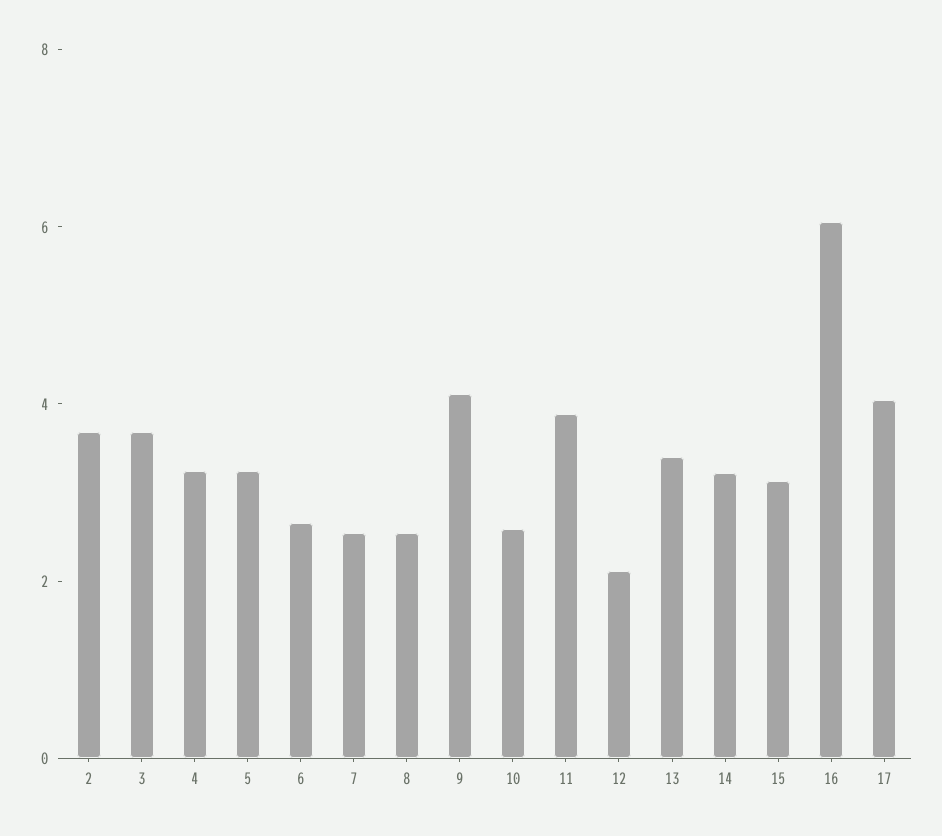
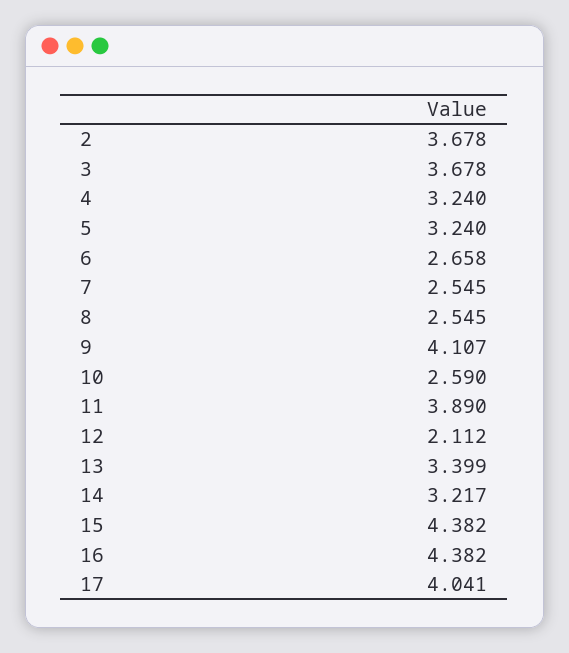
15: 3 -> 4.382
16: 6 -> 4.382

